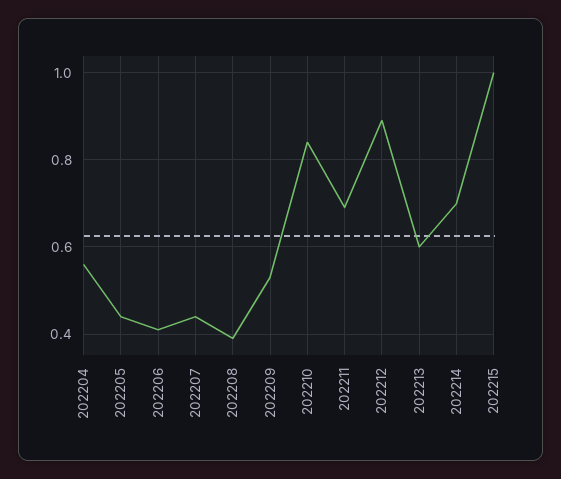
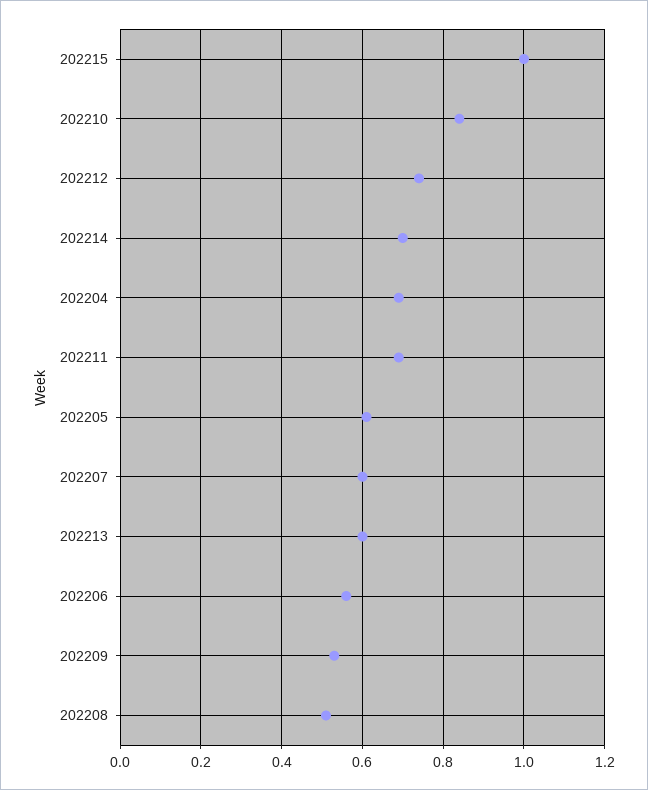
202204: 0.55 -> 0.7
202205: 0.45 -> 0.6
202206: 0.4 -> 0.55
202207: 0.45 -> 0.6
202208: 0.4 -> 0.5
202212: 0.9 -> 0.75

